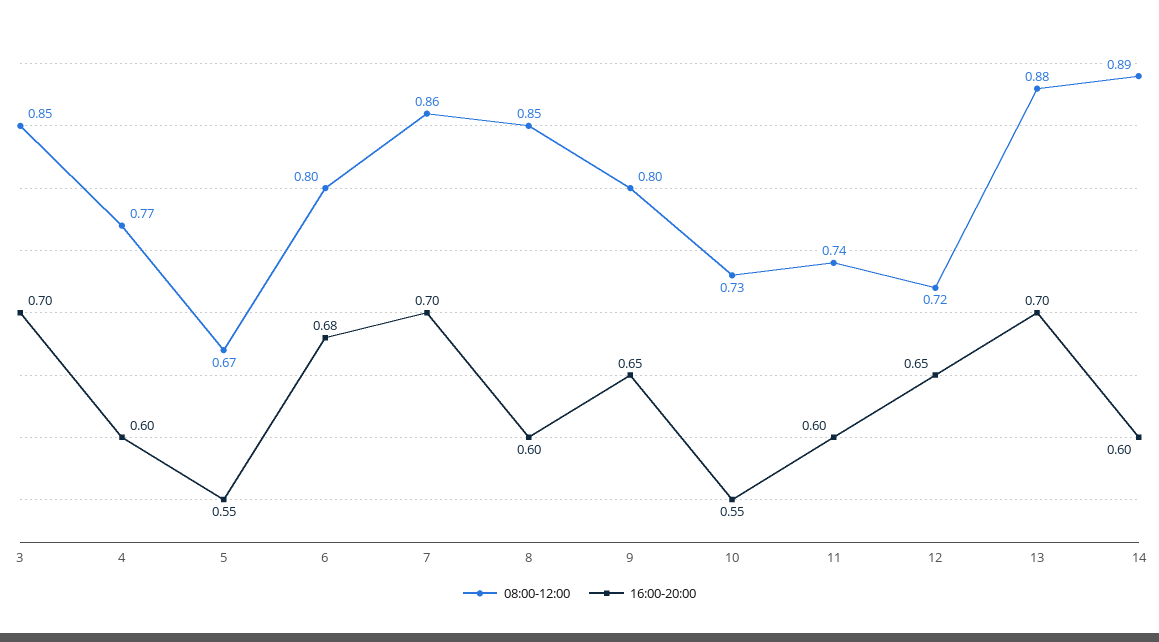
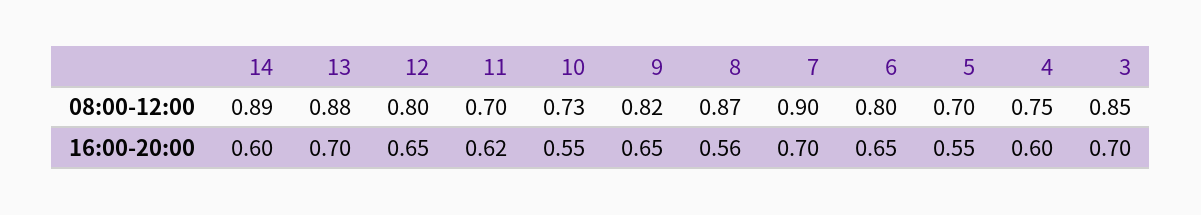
08:00-12:00, 4: 0.77 -> 0.75
08:00-12:00, 5: 0.67 -> 0.7
16:00-20:00, 6: 0.68 -> 0.65
08:00-12:00, 7: 0.86 -> 0.9
08:00-12:00, 8: 0.85 -> 0.87
16:00-20:00, 8: 0.6 -> 0.56
08:00-12:00, 9: 0.8 -> 0.82
08:00-12:00, 11: 0.74 -> 0.7
16:00-20:00, 11: 0.6 -> 0.62
08:00-12:00, 12: 0.72 -> 0.8

